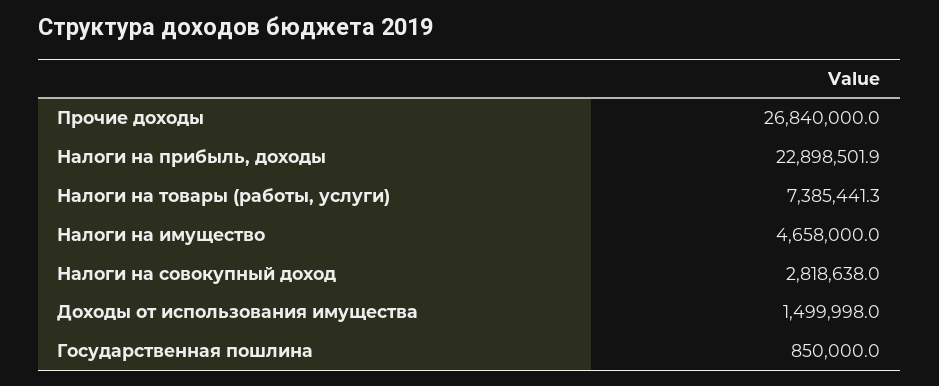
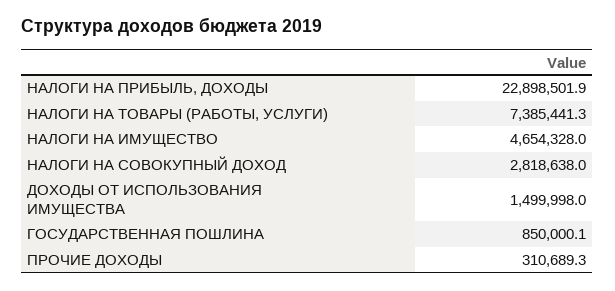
Прочие доходы: 26840000 -> 310689.3
Налоги на имущество: 4658000 -> 4654328
Государственная пошлина: 850000 -> 850000.1

